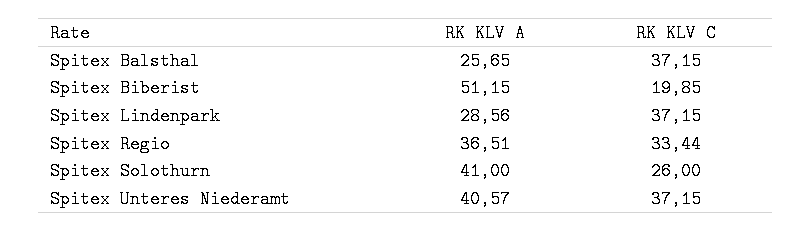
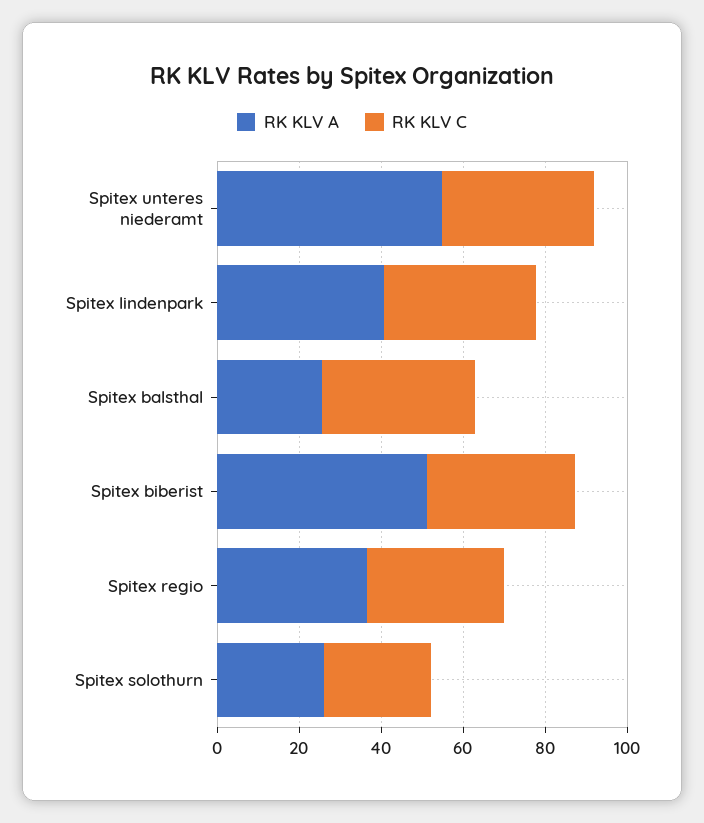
RK KLV C, Spitex Biberist: 19.85 -> 35
RK KLV A, Spitex Lindenpark: 28.56 -> 40
RK KLV A, Spitex Solothurn: 41 -> 25
RK KLV A, Spitex Unteres Niederamt: 40.57 -> 55

